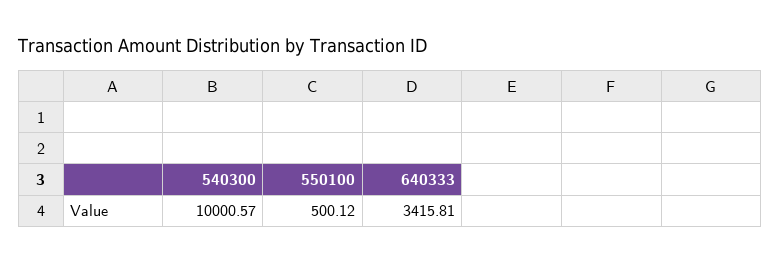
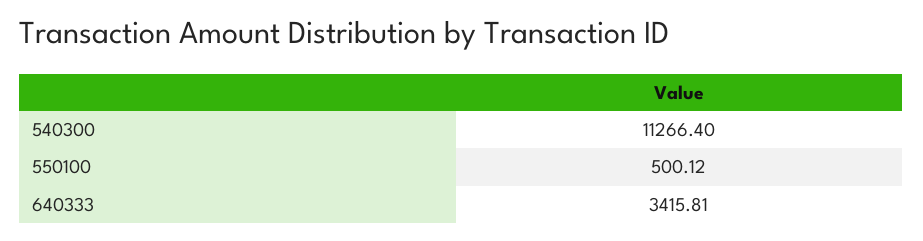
540300: 10000.57 -> 11266.4

